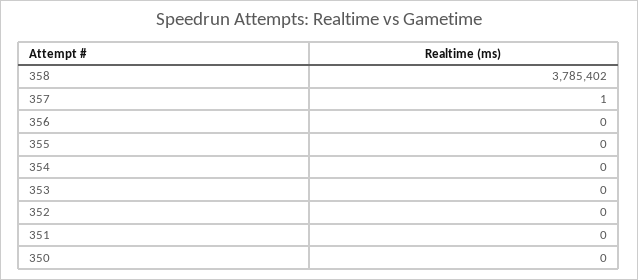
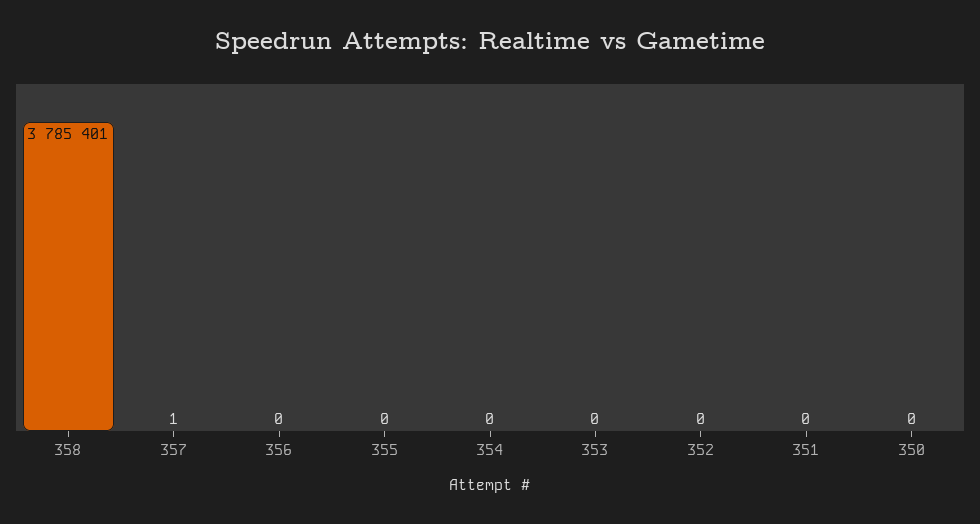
358: 3785402 -> 3785401

